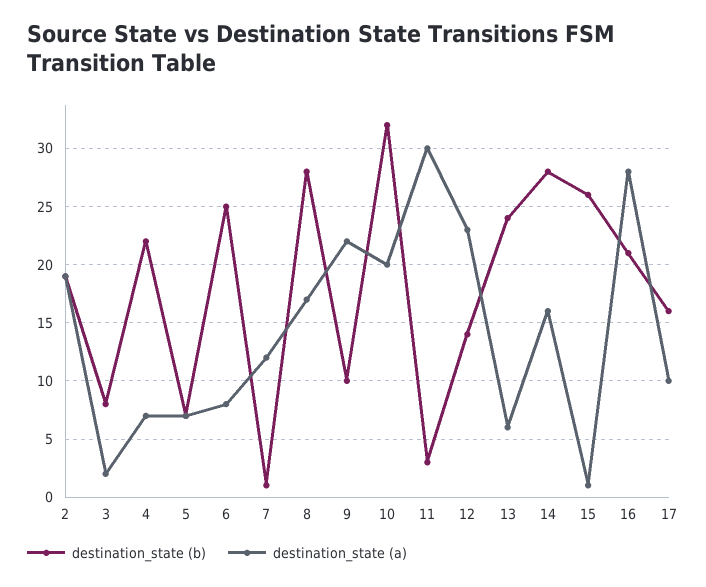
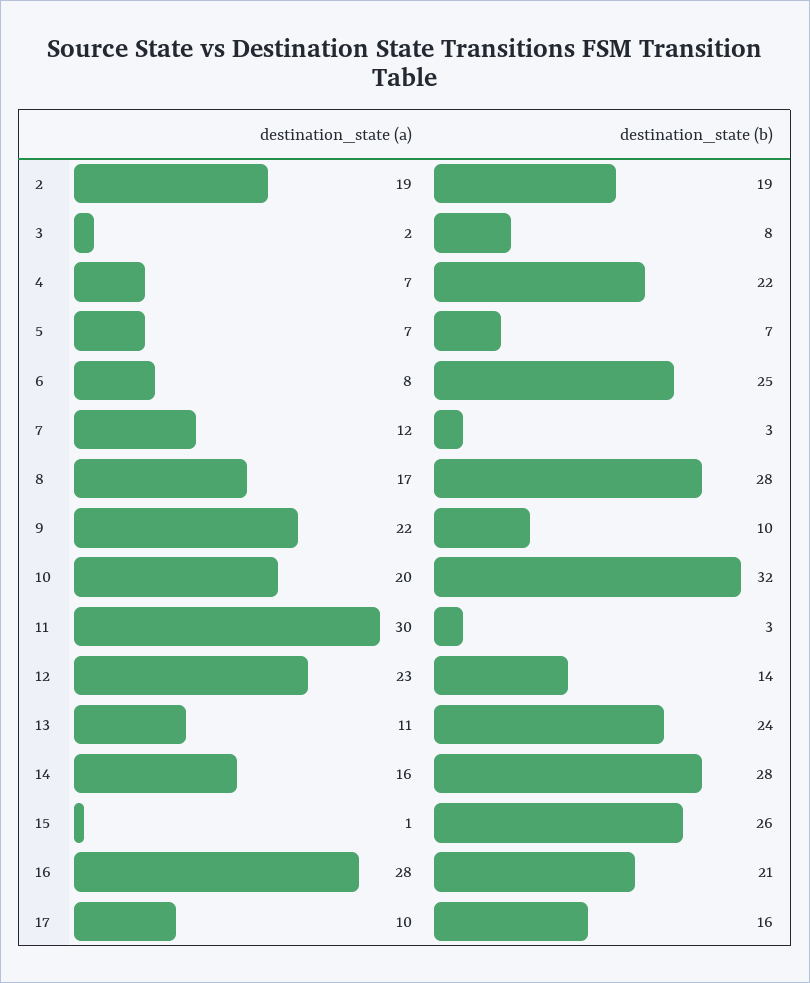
destination_state (b), 7: 1 -> 3
destination_state (a), 13: 6 -> 11

